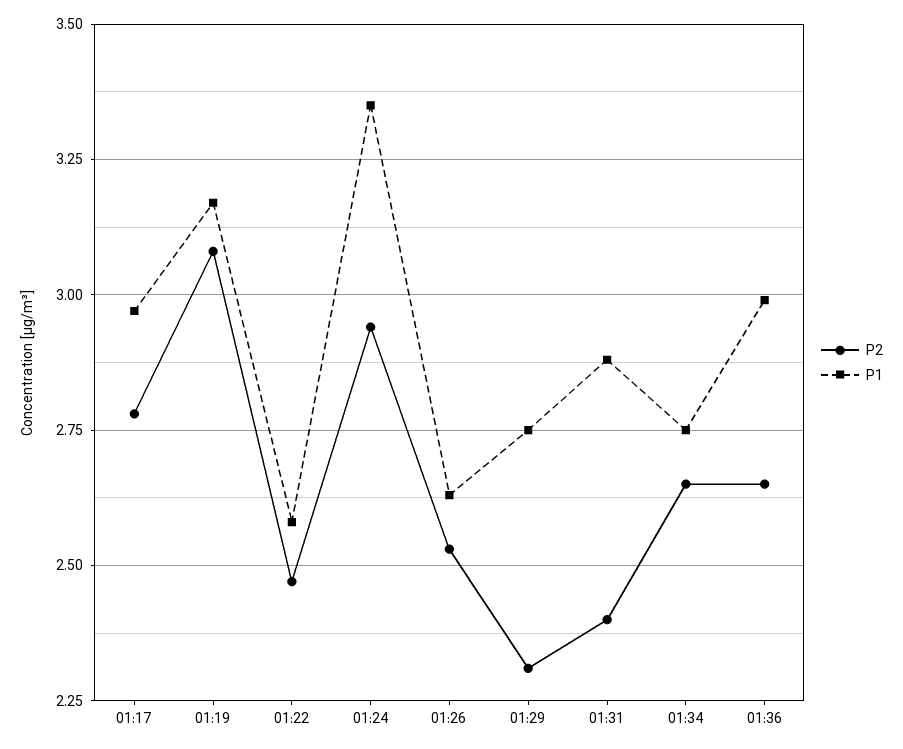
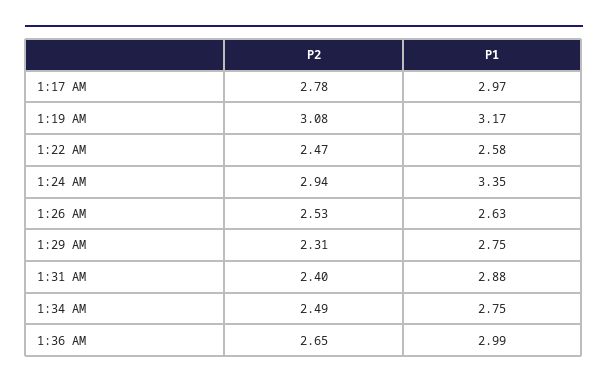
P2, 01:34: 2.65 -> 2.49

